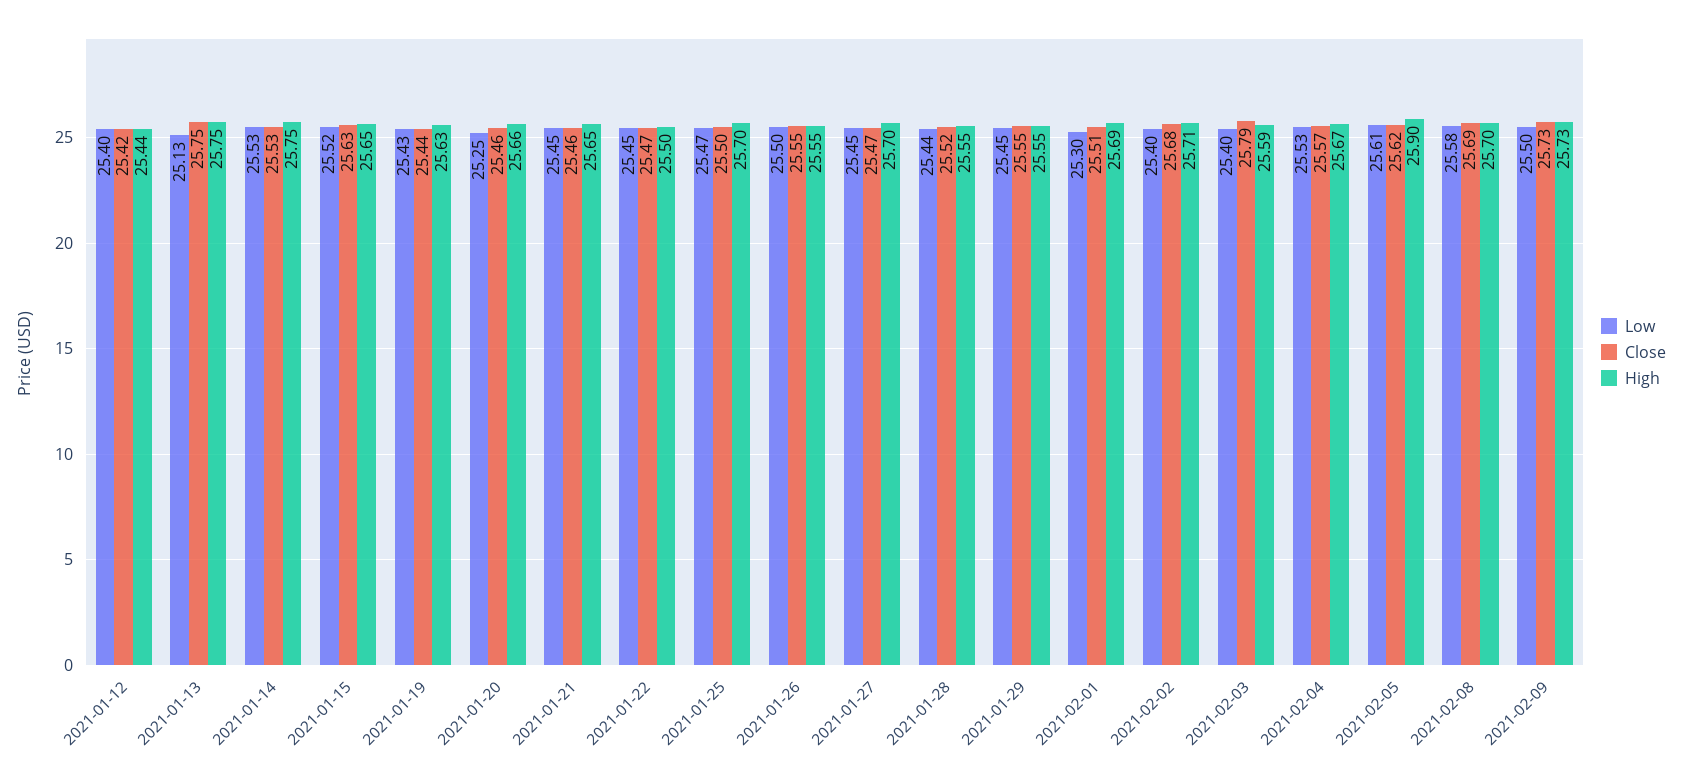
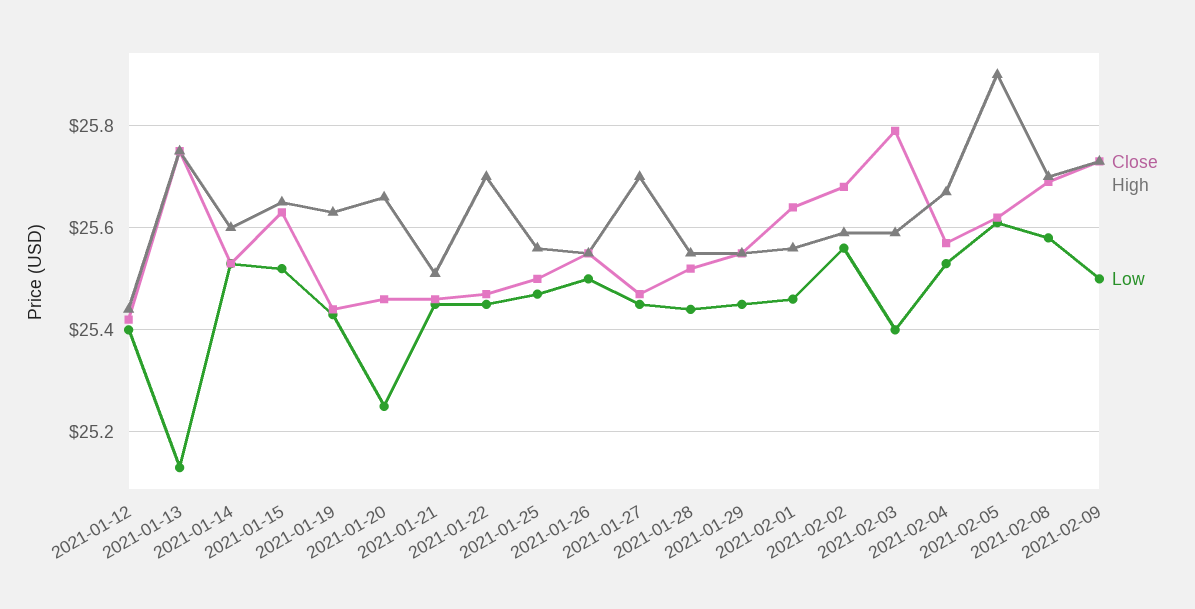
High, 2021-01-14: 25.75 -> 25.6
High, 2021-01-21: 25.65 -> 25.5
High, 2021-01-22: 25.5 -> 25.7
High, 2021-01-25: 25.7 -> 25.55
Low, 2021-02-01: 25.3 -> 25.45
Close, 2021-02-01: 25.51 -> 25.65
High, 2021-02-01: 25.69 -> 25.55
Low, 2021-02-02: 25.4 -> 25.55
High, 2021-02-02: 25.71 -> 25.6

